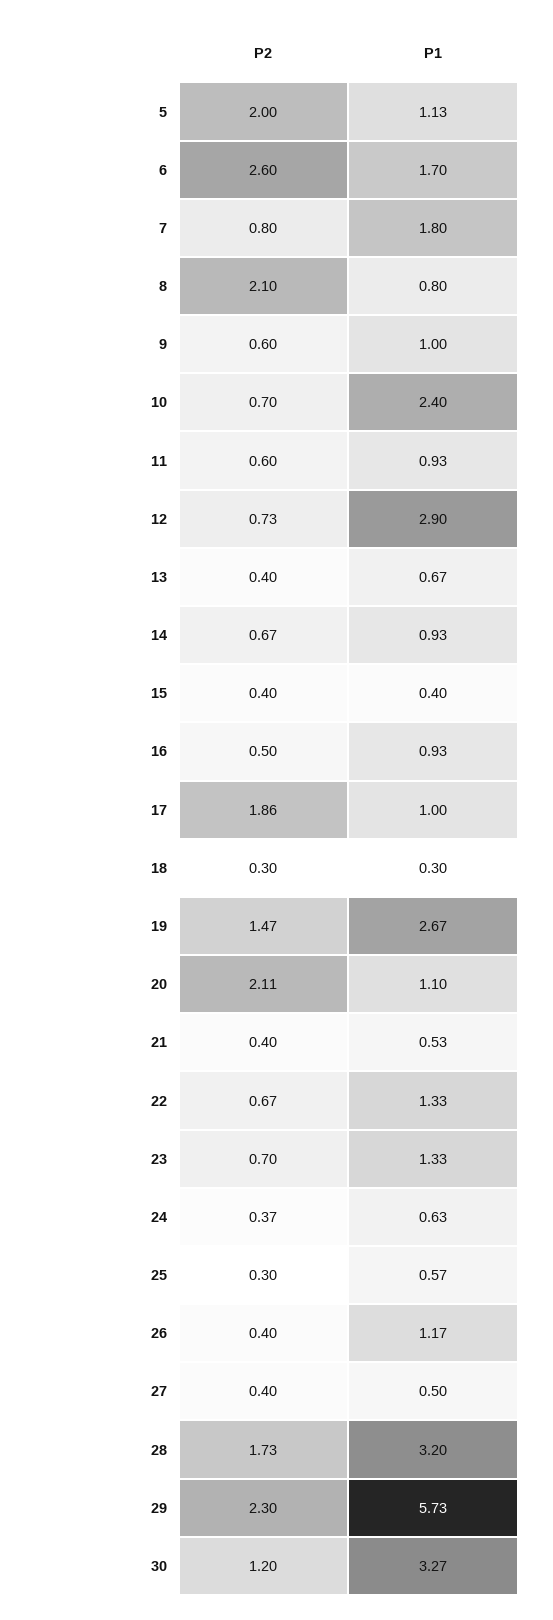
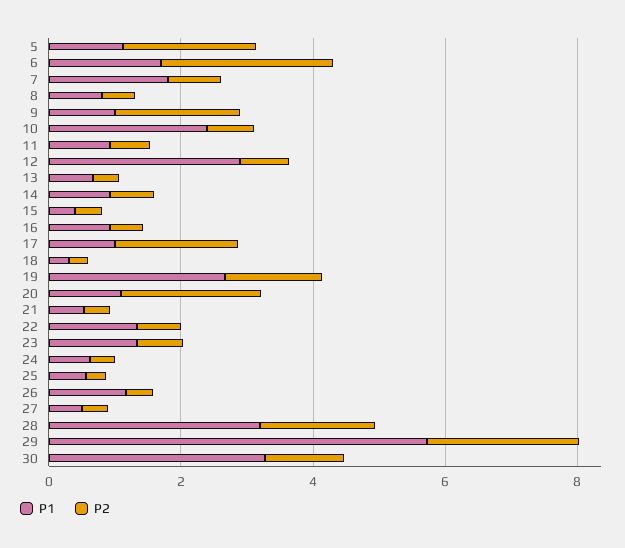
P2, 8: 2.1 -> 0.5
P2, 9: 0.6 -> 2

